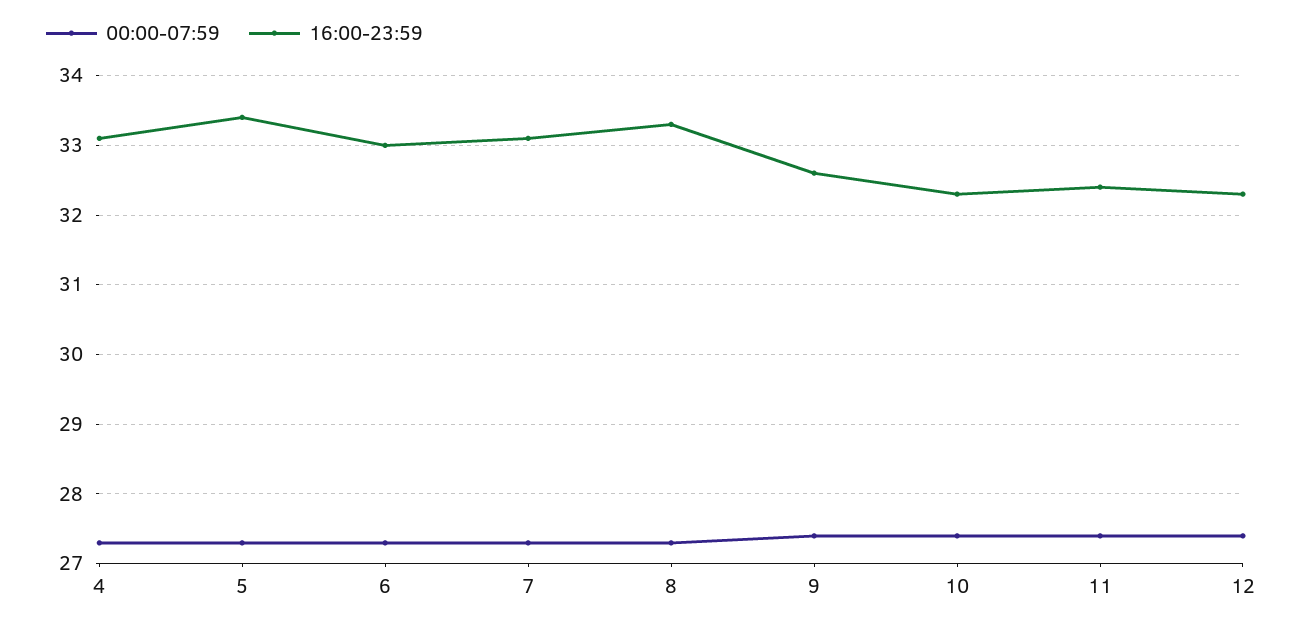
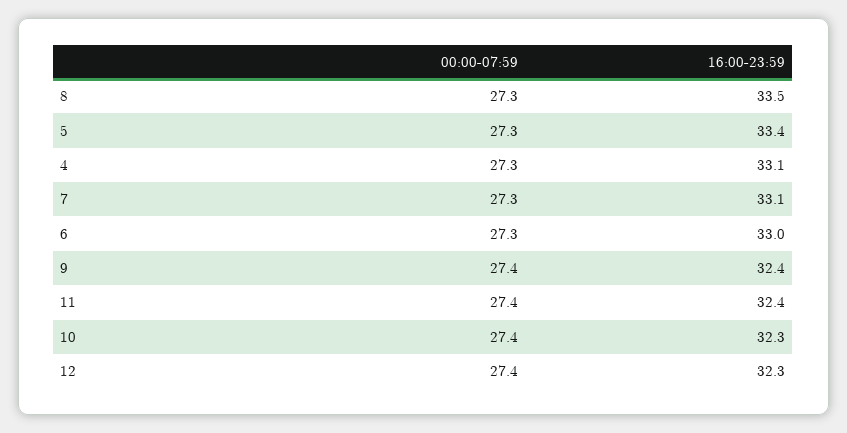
16:00-23:59, 8: 33.3 -> 33.5
16:00-23:59, 9: 32.6 -> 32.4

